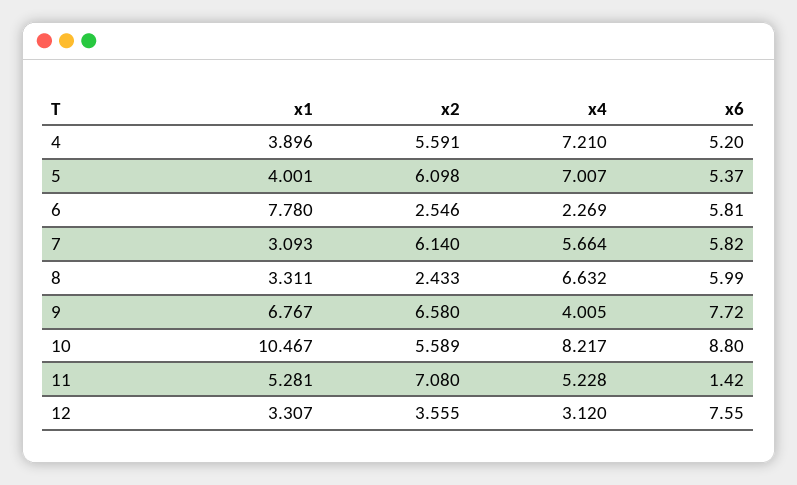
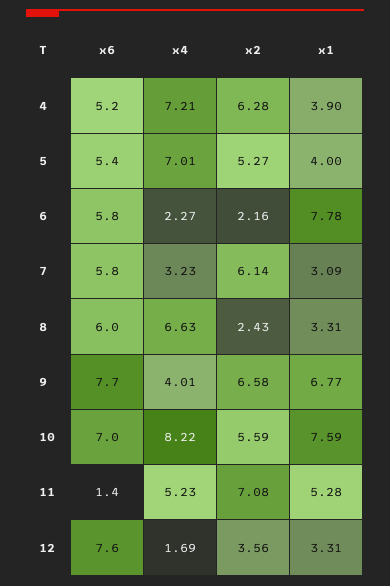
x2, 4: 5.591 -> 6.28
x2, 5: 6.098 -> 5.27
x2, 6: 2.546 -> 2.16
x4, 7: 5.664 -> 3.23
x1, 10: 10.467 -> 7.59
x6, 10: 8.8 -> 7
x4, 12: 3.12 -> 1.69

